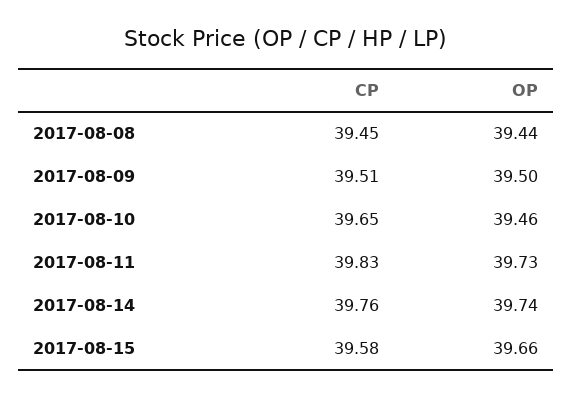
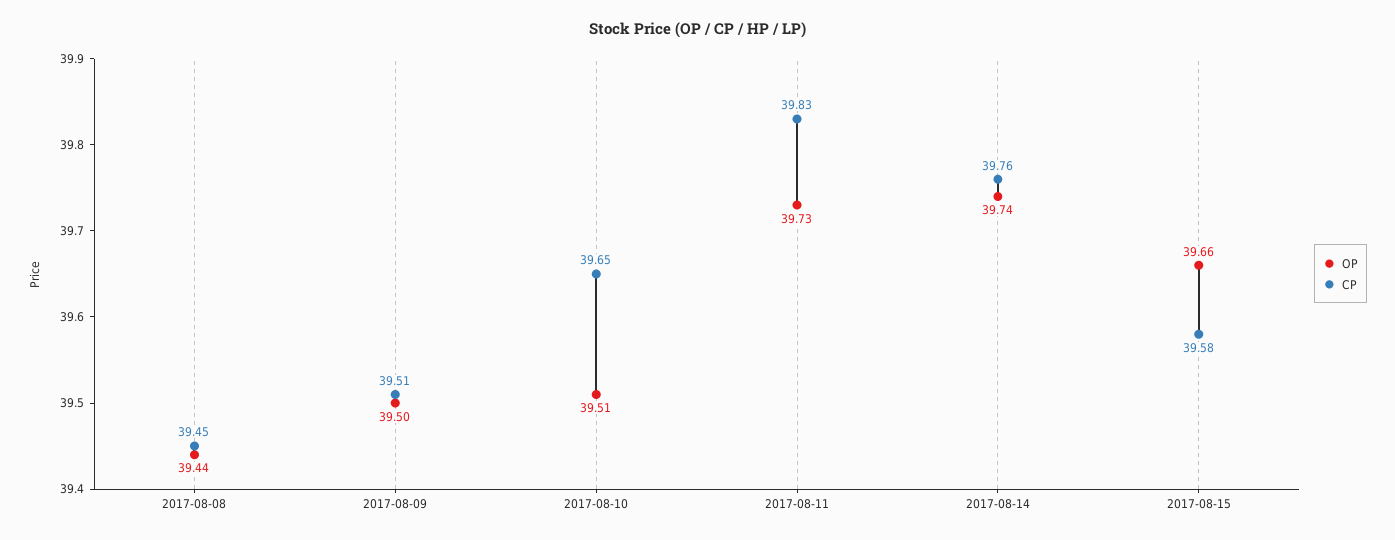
OP, 2017-08-10: 39.46 -> 39.51

